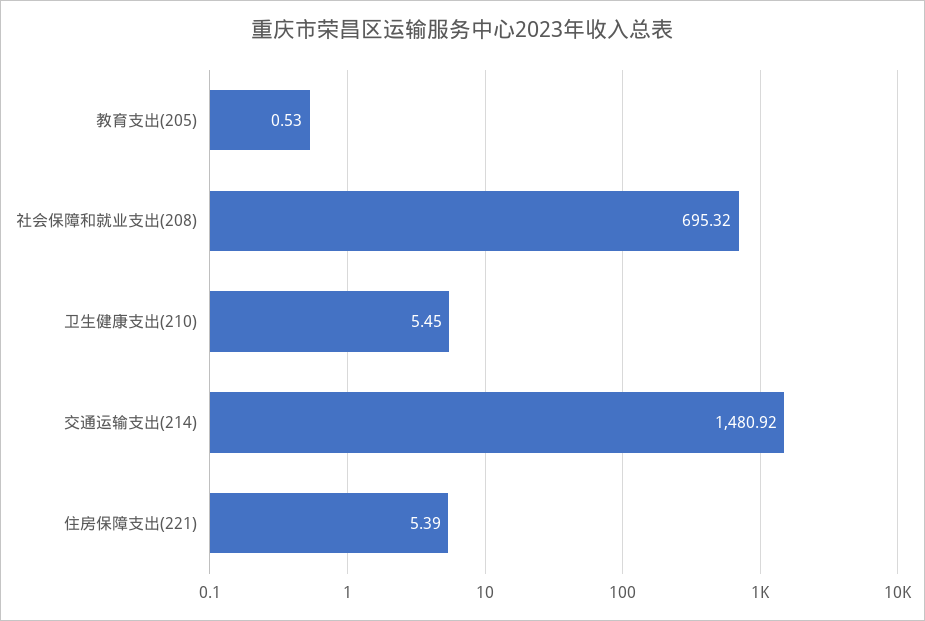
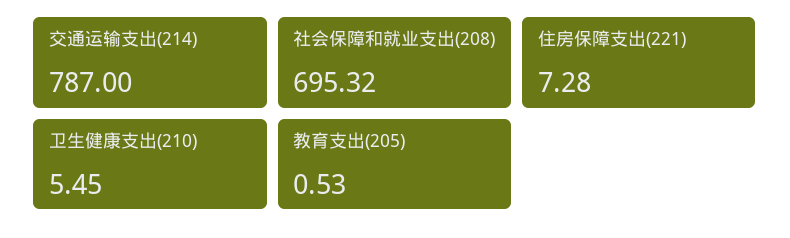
交通运输支出(214): 1480.92 -> 787
住房保障支出(221): 5.39 -> 7.28

